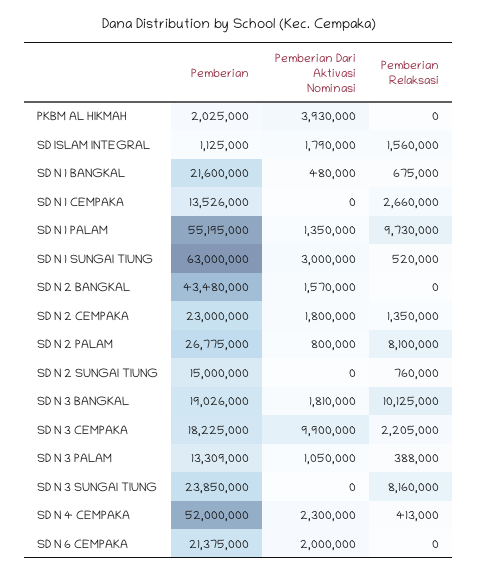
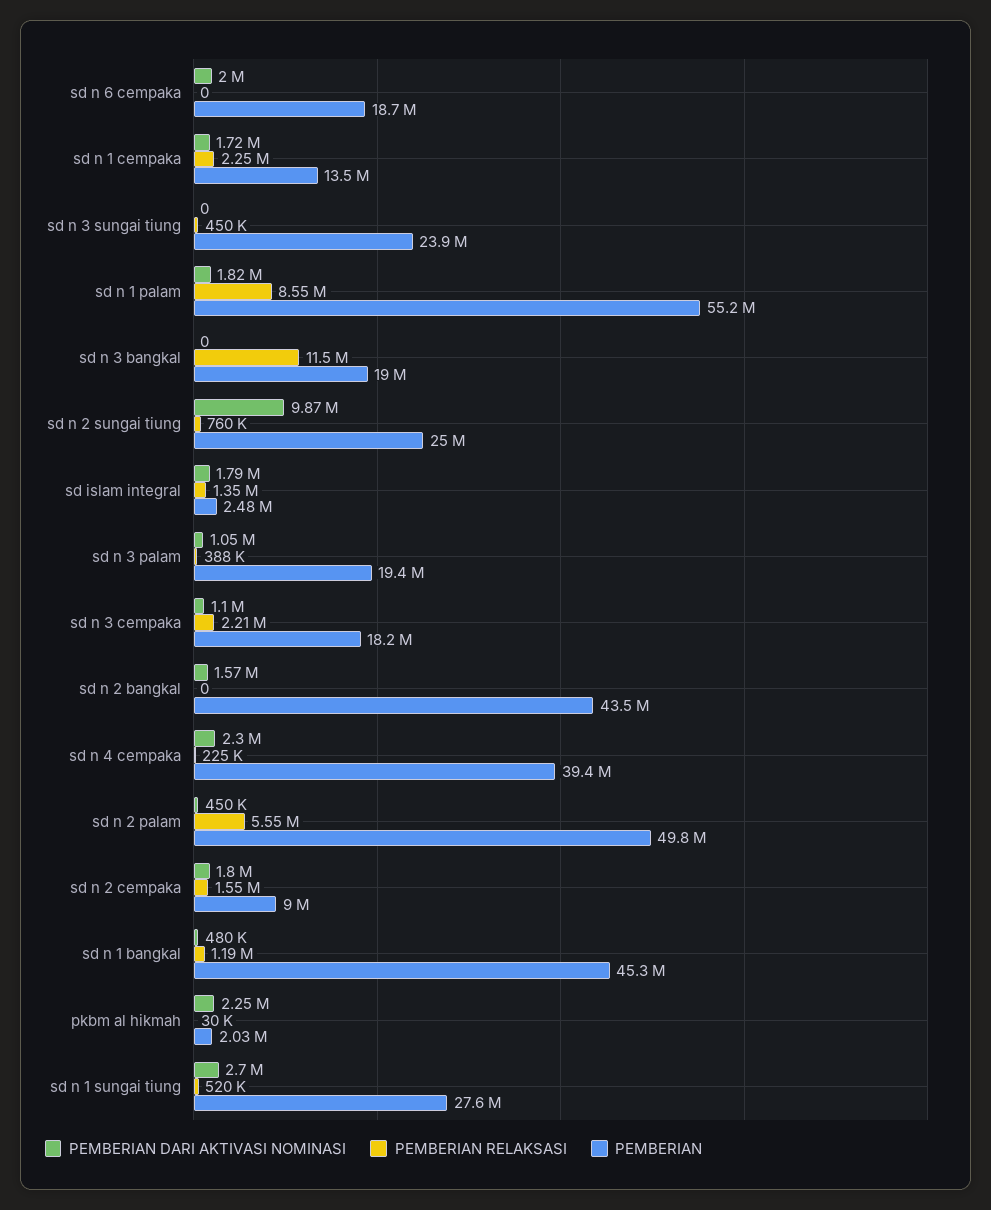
Pemberian Dari Aktivasi Nominasi, PKBM AL HIKMAH: 3930000 -> 2250000
Pemberian Relaksasi, PKBM AL HIKMAH: 0 -> 30000
Pemberian, SD ISLAM INTEGRAL: 1125000 -> 2480000
Pemberian Relaksasi, SD ISLAM INTEGRAL: 1560000 -> 1350000
Pemberian, SD N 1 BANGKAL: 21600000 -> 45300000
Pemberian Relaksasi, SD N 1 BANGKAL: 675000 -> 1190000
Pemberian Dari Aktivasi Nominasi, SD N 1 CEMPAKA: 0 -> 1720000
Pemberian Relaksasi, SD N 1 CEMPAKA: 2660000 -> 2250000
Pemberian Dari Aktivasi Nominasi, SD N 1 PALAM: 1350000 -> 1820000
Pemberian Relaksasi, SD N 1 PALAM: 9730000 -> 8550000
Pemberian, SD N 1 SUNGAI TIUNG: 63000000 -> 27600000
Pemberian Dari Aktivasi Nominasi, SD N 1 SUNGAI TIUNG: 3000000 -> 2700000
Pemberian, SD N 2 CEMPAKA: 23000000 -> 9000000
Pemberian Relaksasi, SD N 2 CEMPAKA: 1350000 -> 1550000
Pemberian, SD N 2 PALAM: 26775000 -> 49800000
Pemberian Dari Aktivasi Nominasi, SD N 2 PALAM: 800000 -> 450000
Pemberian Relaksasi, SD N 2 PALAM: 8100000 -> 5550000
Pemberian, SD N 2 SUNGAI TIUNG: 15000000 -> 25000000
Pemberian Dari Aktivasi Nominasi, SD N 2 SUNGAI TIUNG: 0 -> 9870000
Pemberian Dari Aktivasi Nominasi, SD N 3 BANGKAL: 1810000 -> 0
Pemberian Relaksasi, SD N 3 BANGKAL: 10125000 -> 11500000
Pemberian Dari Aktivasi Nominasi, SD N 3 CEMPAKA: 9900000 -> 1100000
Pemberian, SD N 3 PALAM: 13309000 -> 19400000
Pemberian Relaksasi, SD N 3 SUNGAI TIUNG: 8160000 -> 450000
Pemberian, SD N 4 CEMPAKA: 52000000 -> 39400000
Pemberian Relaksasi, SD N 4 CEMPAKA: 413000 -> 225000
Pemberian, SD N 6 CEMPAKA: 21375000 -> 18700000

